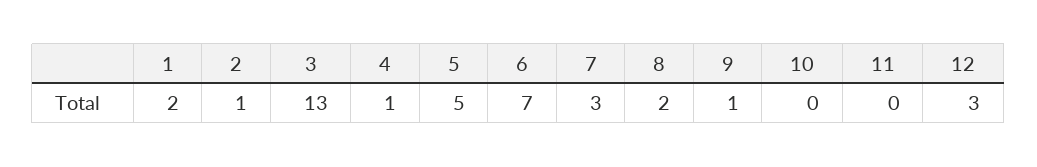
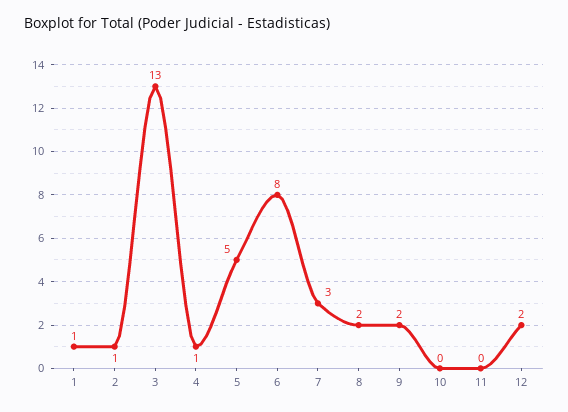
1: 2 -> 1
6: 7 -> 8
9: 1 -> 2
12: 3 -> 2

